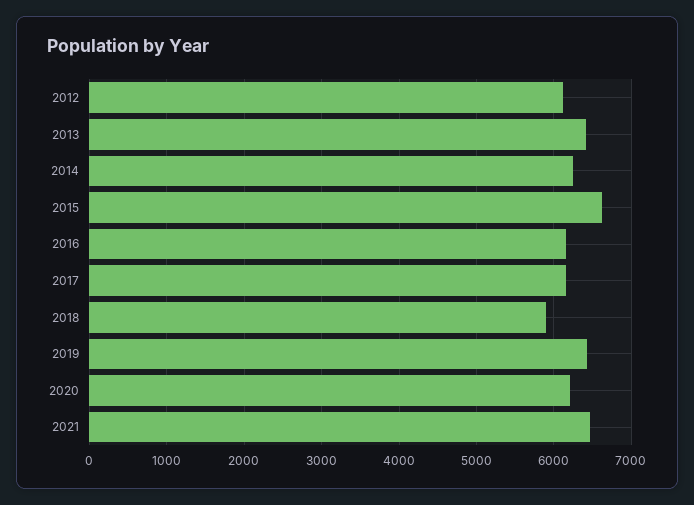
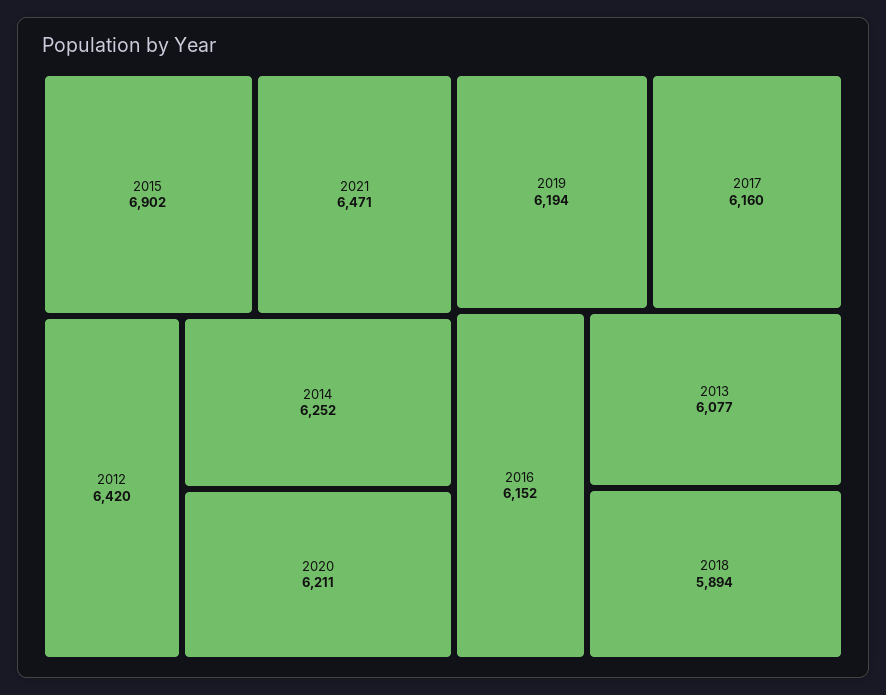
2012: 6100 -> 6420
2013: 6400 -> 6077
2015: 6600 -> 6902
2019: 6400 -> 6194

